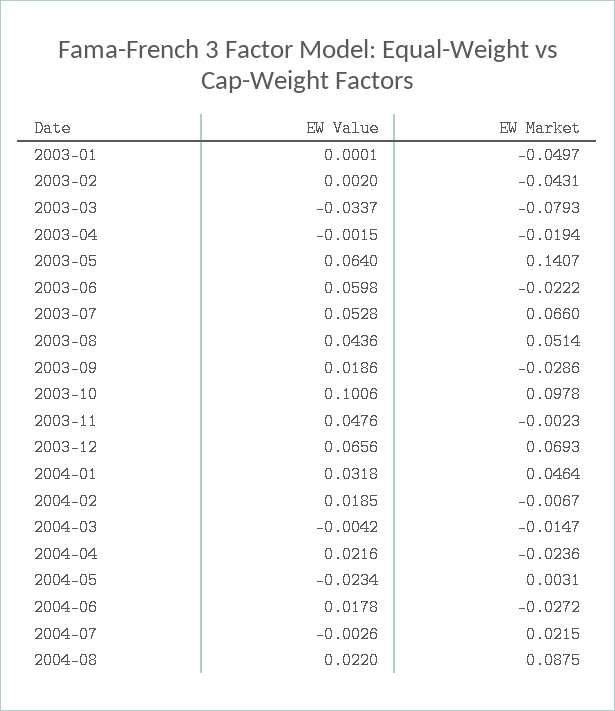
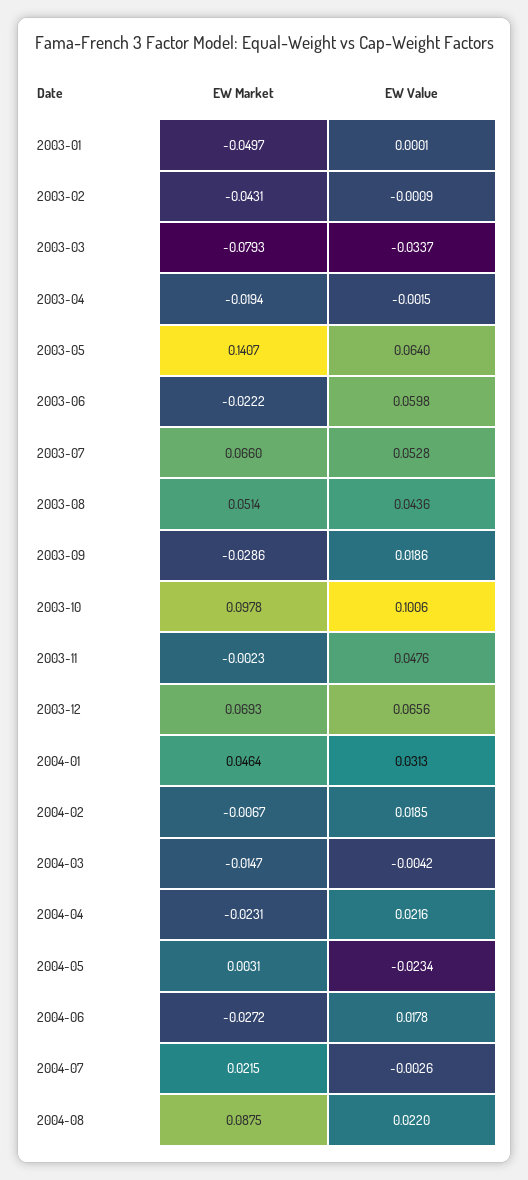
EW Value, 2003-02: 0.002 -> -0.0009
EW Value, 2004-01: 0.0318 -> 0.0313
EW Market, 2004-04: -0.0236 -> -0.0231

